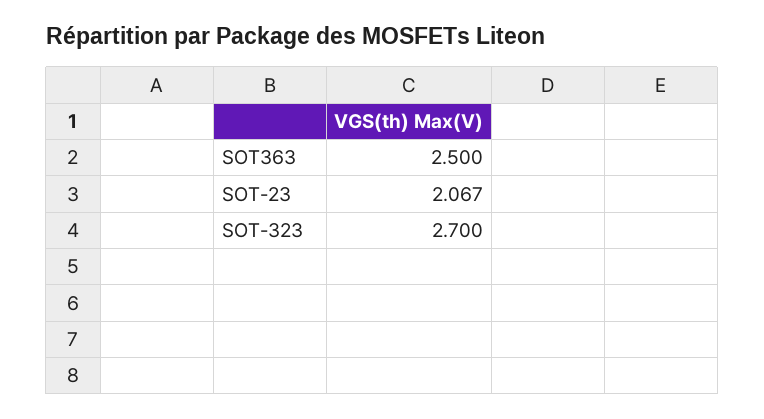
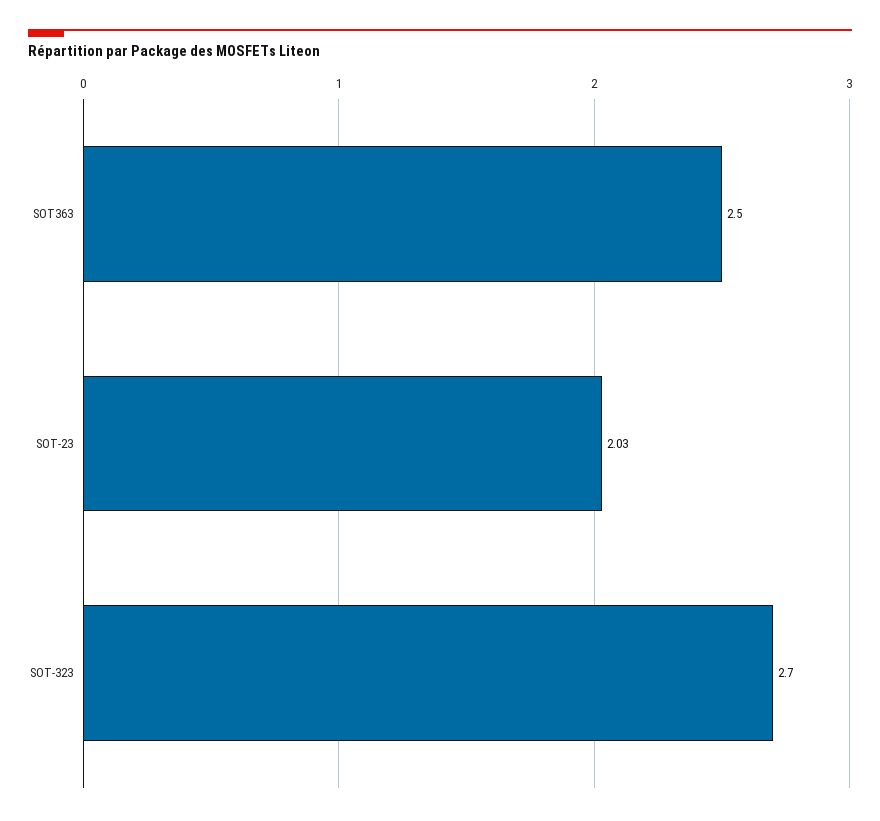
SOT-23: 2.067 -> 2.03

